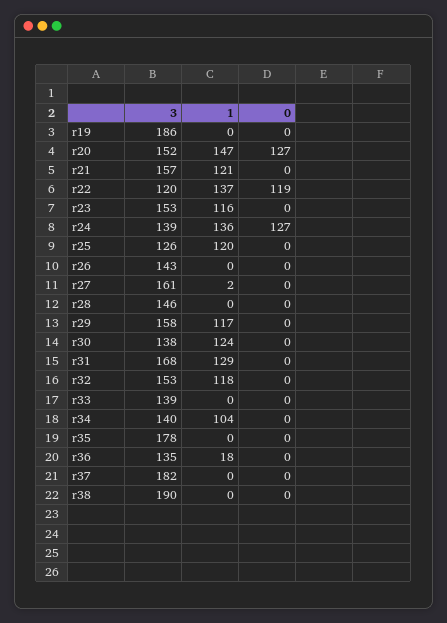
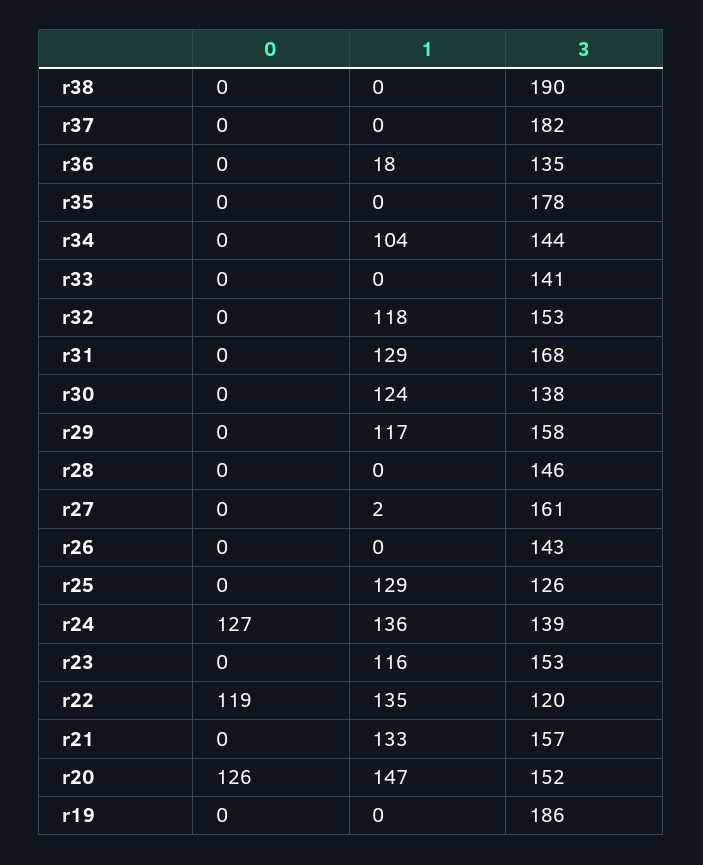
0, r20: 127 -> 126
1, r21: 121 -> 133
1, r22: 137 -> 135
1, r25: 120 -> 129
3, r33: 139 -> 141
3, r34: 140 -> 144

